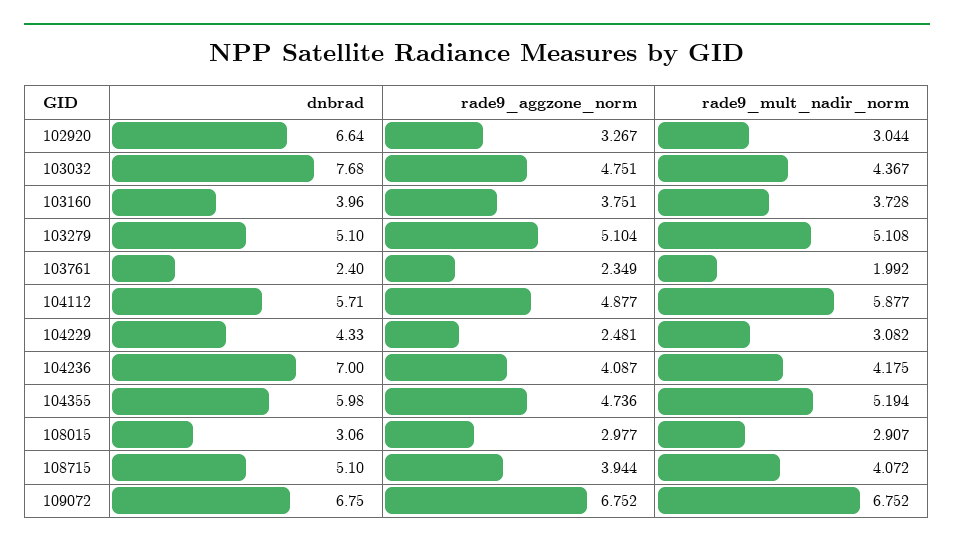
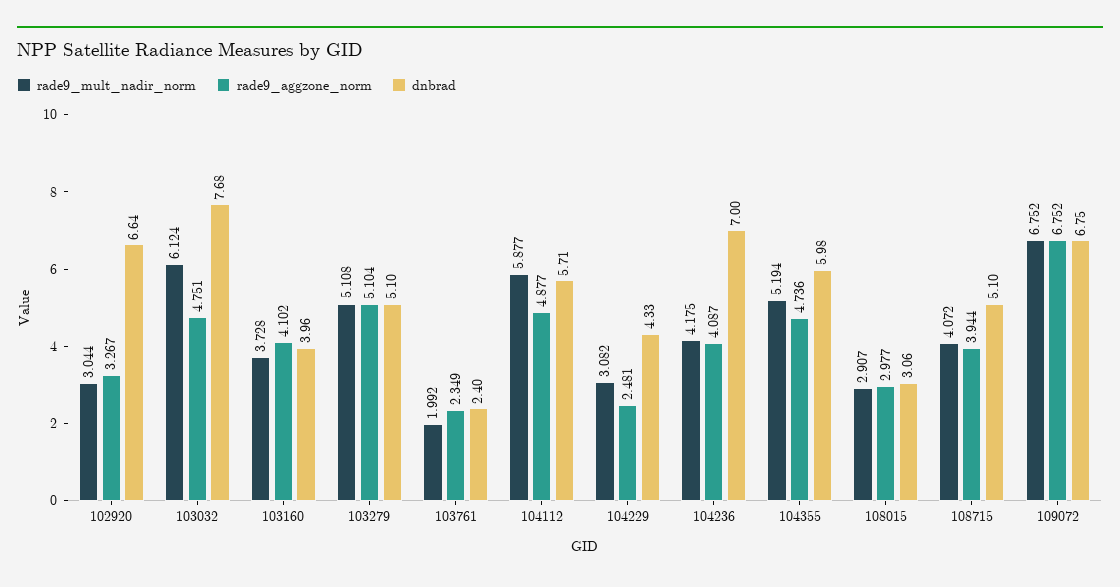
rade9_mult_nadir_norm, 103032: 4.367 -> 6.124
rade9_aggzone_norm, 103160: 3.751 -> 4.102

